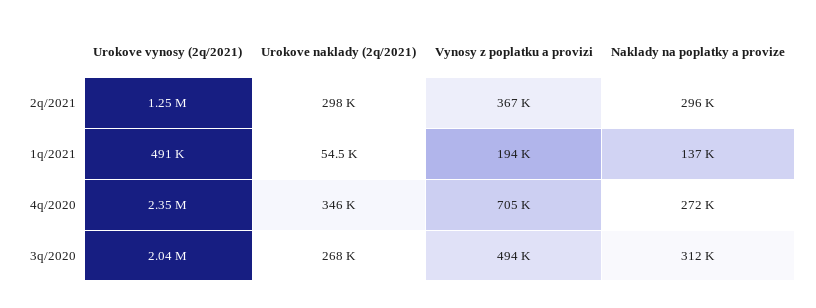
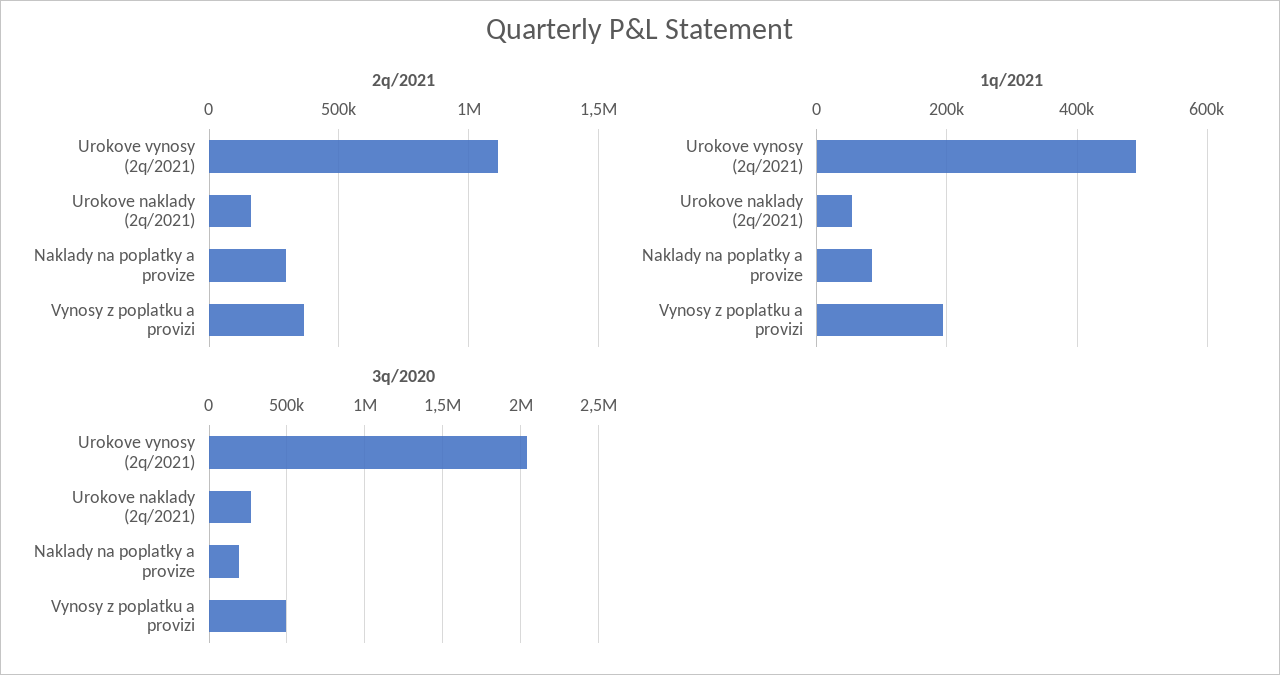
2q/2021, Urokove vynosy (2q/2021): 1250000 -> 1100000
2q/2021, Urokove naklady (2q/2021): 298000 -> 150000
1q/2021, Naklady na poplatky a provize: 137000 -> 80000
4q/2020, Urokove vynosy (2q/2021): 2350000 -> none
4q/2020, Urokove naklady (2q/2021): 346000 -> none
4q/2020, Vynosy z poplatku a provizi: 705000 -> none
4q/2020, Naklady na poplatky a provize: 272000 -> none
3q/2020, Naklady na poplatky a provize: 312000 -> 200000

